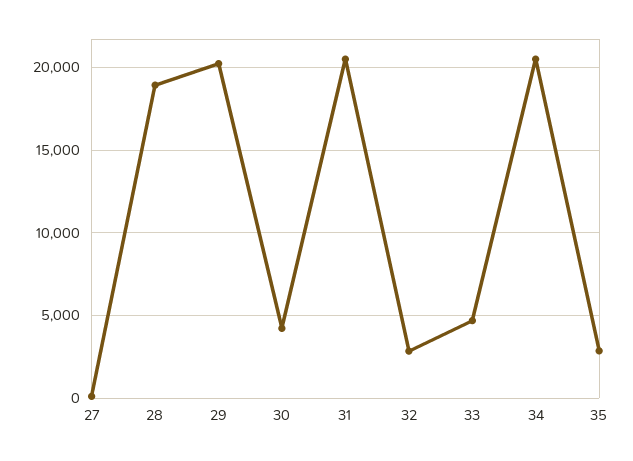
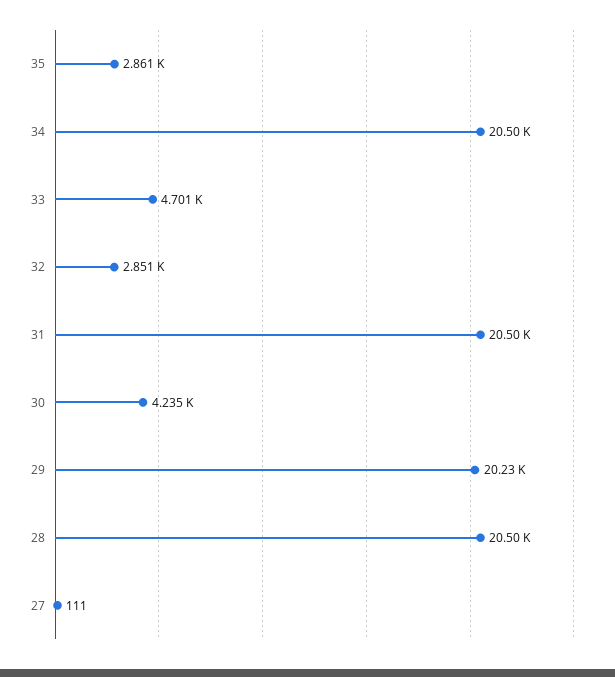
28: 19000 -> 20500

